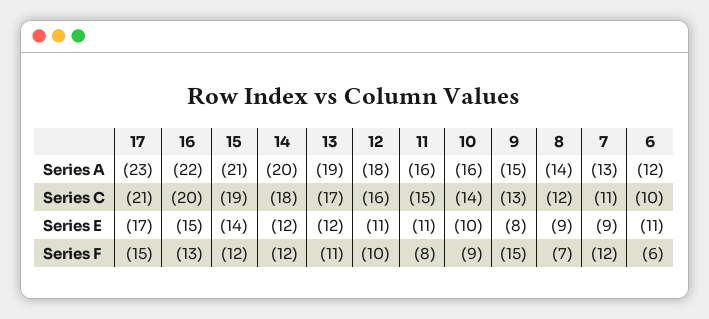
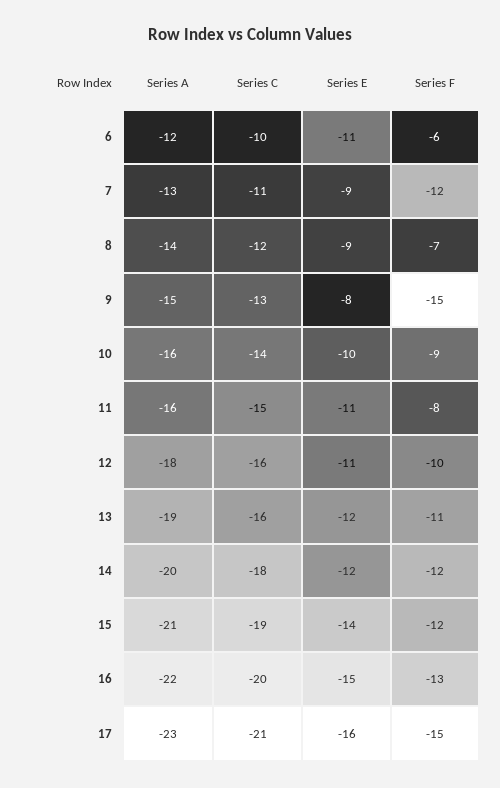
13, Series C: -17 -> -16
17, Series E: -17 -> -16

